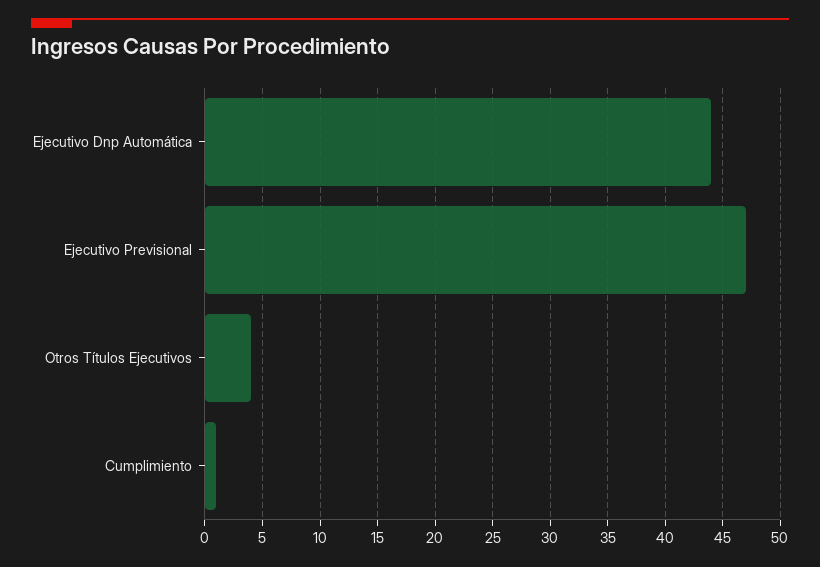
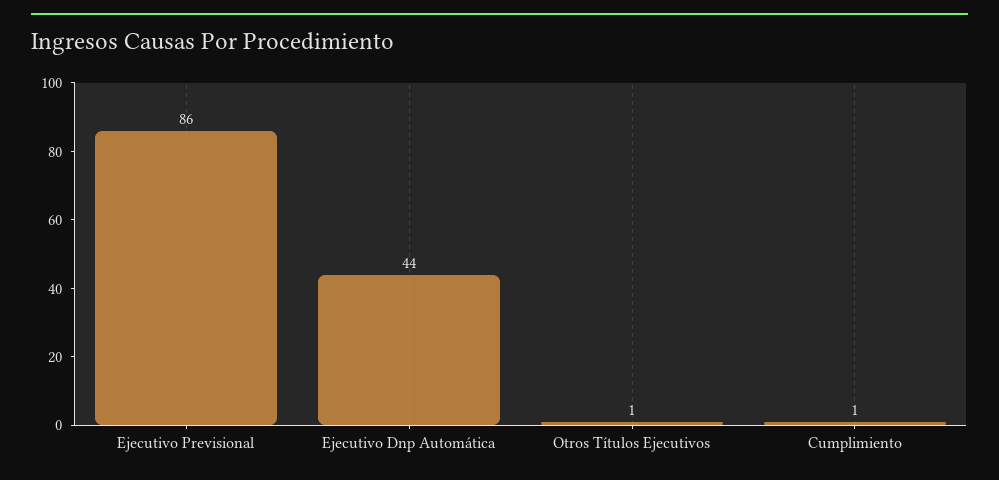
Ejecutivo Previsional: 47 -> 86
Otros Títulos Ejecutivos: 4 -> 1

